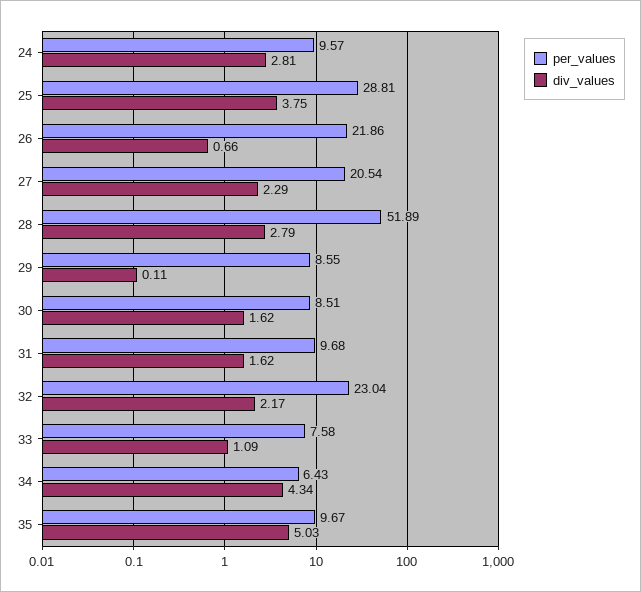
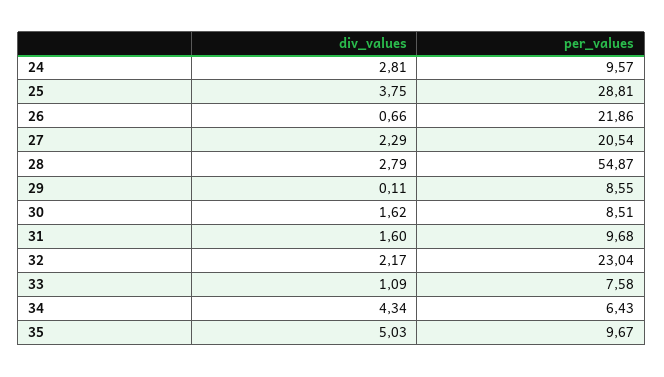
per_values, 28: 51.89 -> 54.87
div_values, 31: 1.62 -> 1.6

